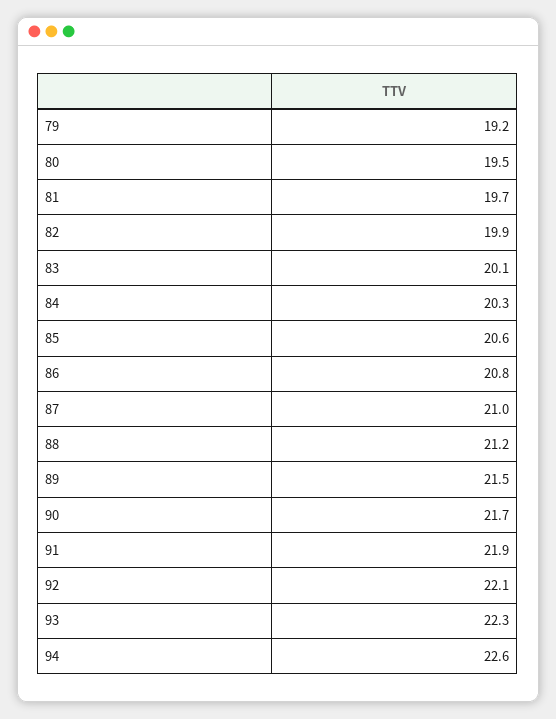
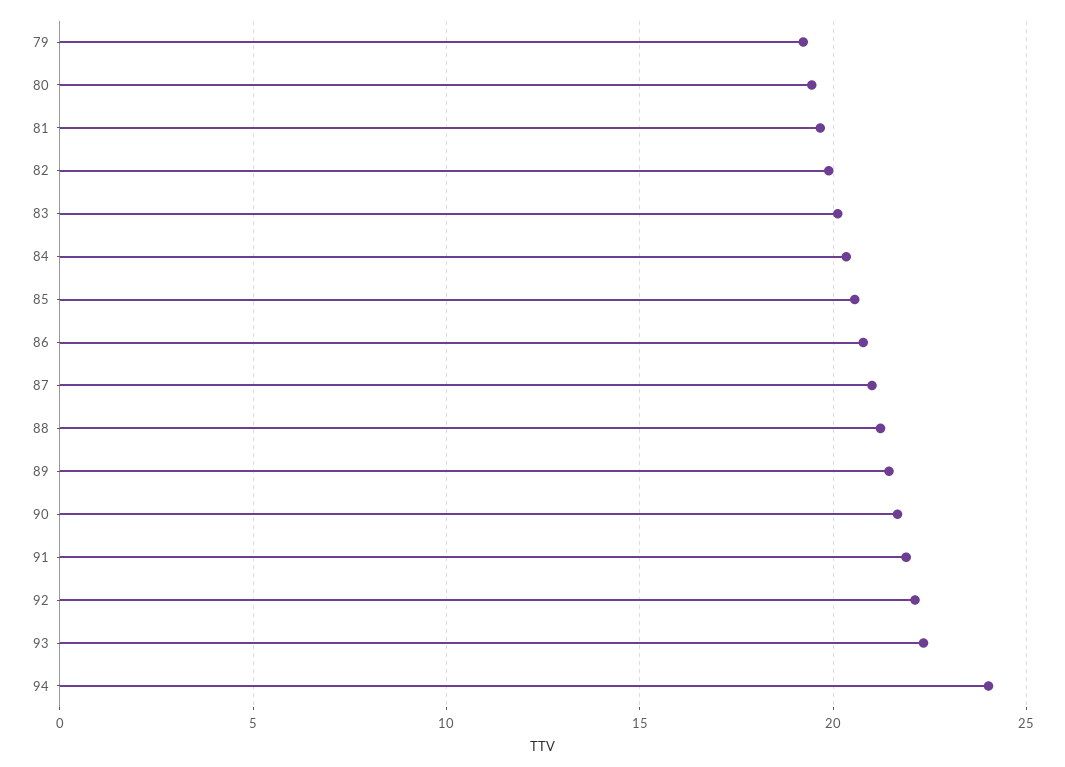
94: 22.6 -> 24

